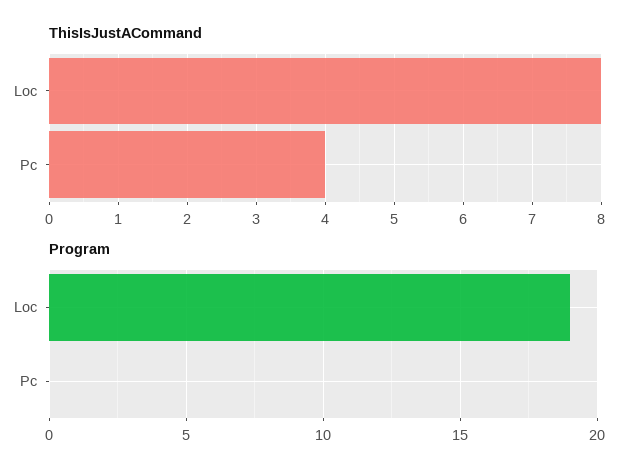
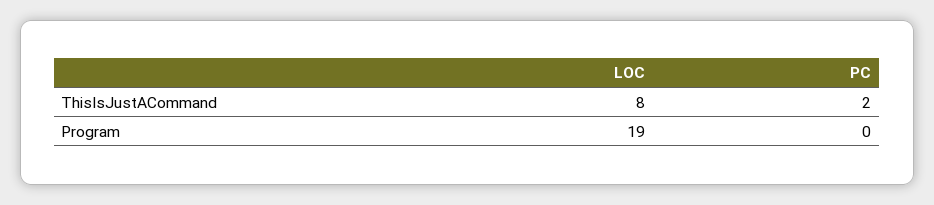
ThisIsJustACommand, Pc: 4 -> 2

